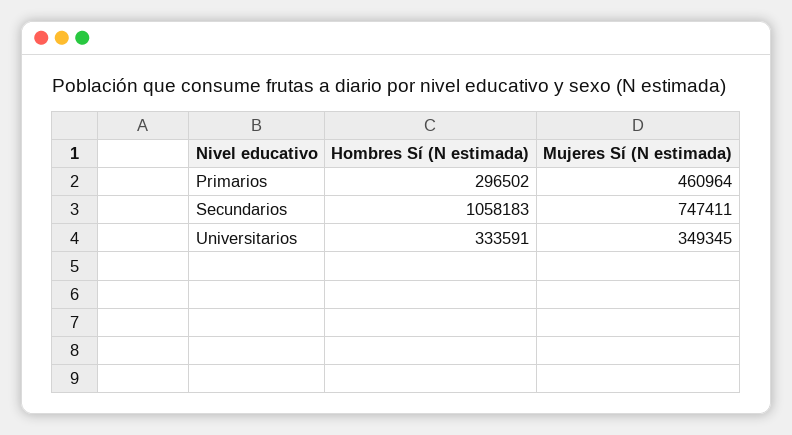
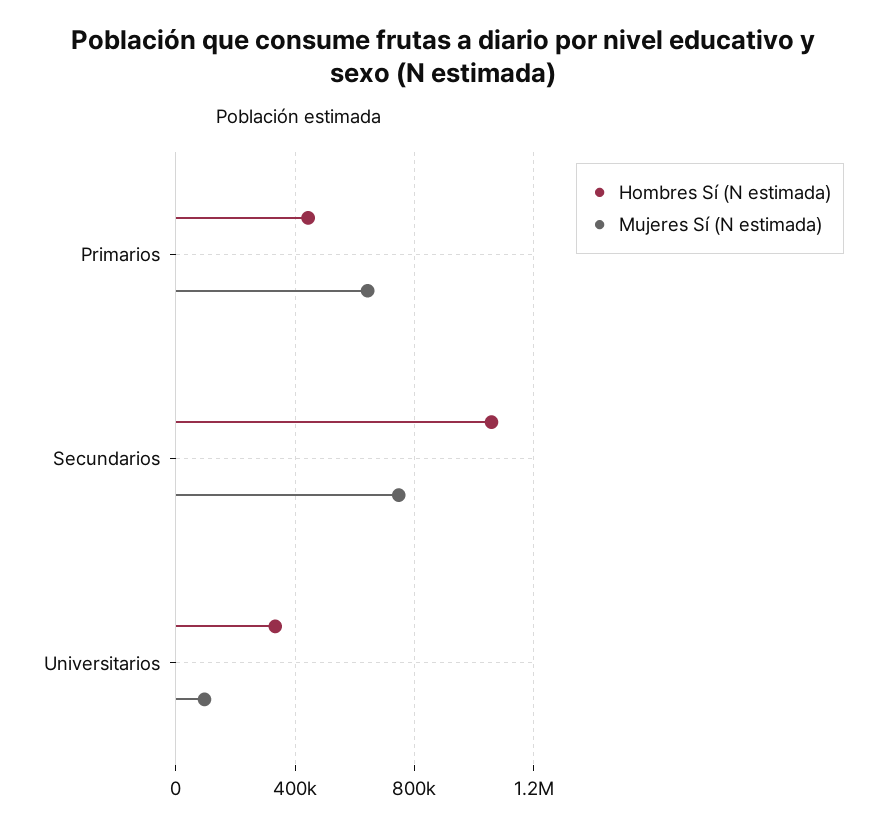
Hombres Sí (N estimada), Primarios: 296502 -> 450000
Mujeres Sí (N estimada), Primarios: 460964 -> 650000
Mujeres Sí (N estimada), Universitarios: 349345 -> 100000

